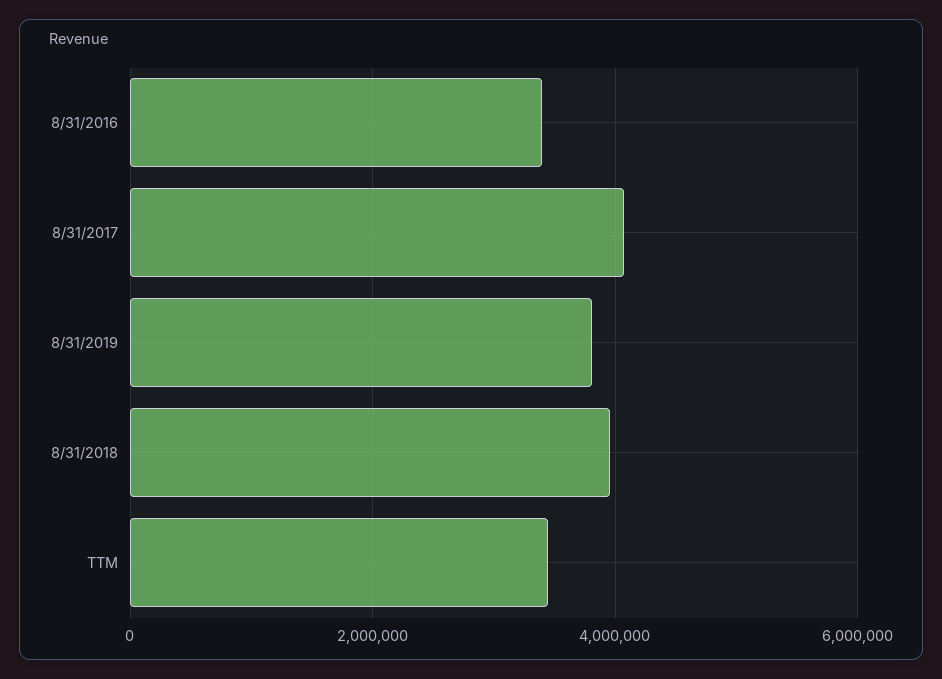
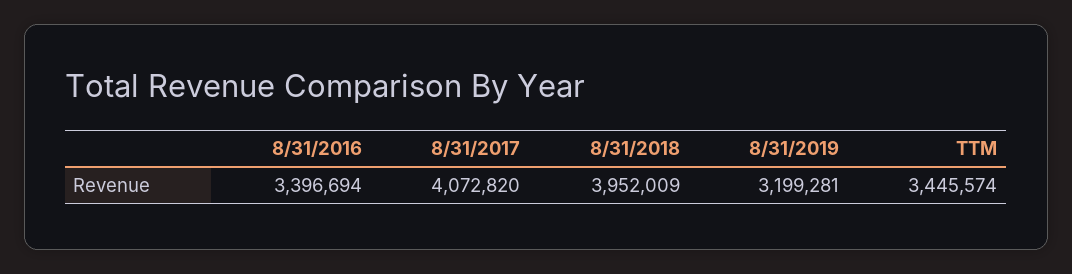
8/31/2019: 3800000 -> 3199281

